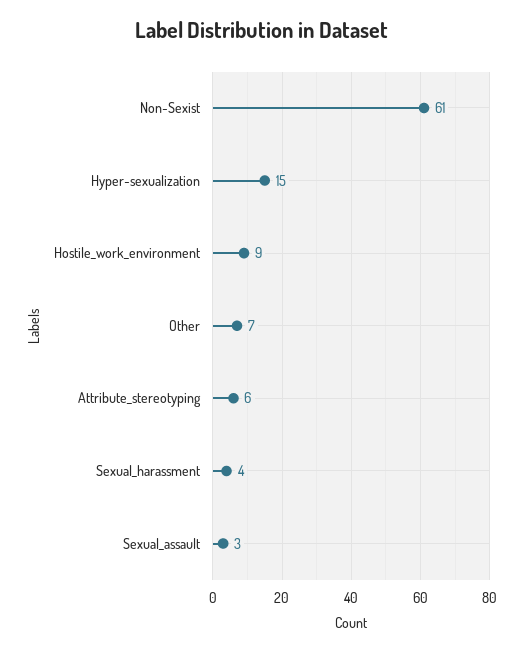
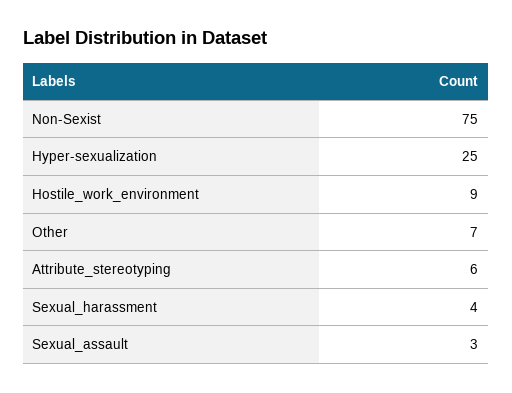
Non-Sexist: 61 -> 75
Hyper-sexualization: 15 -> 25

